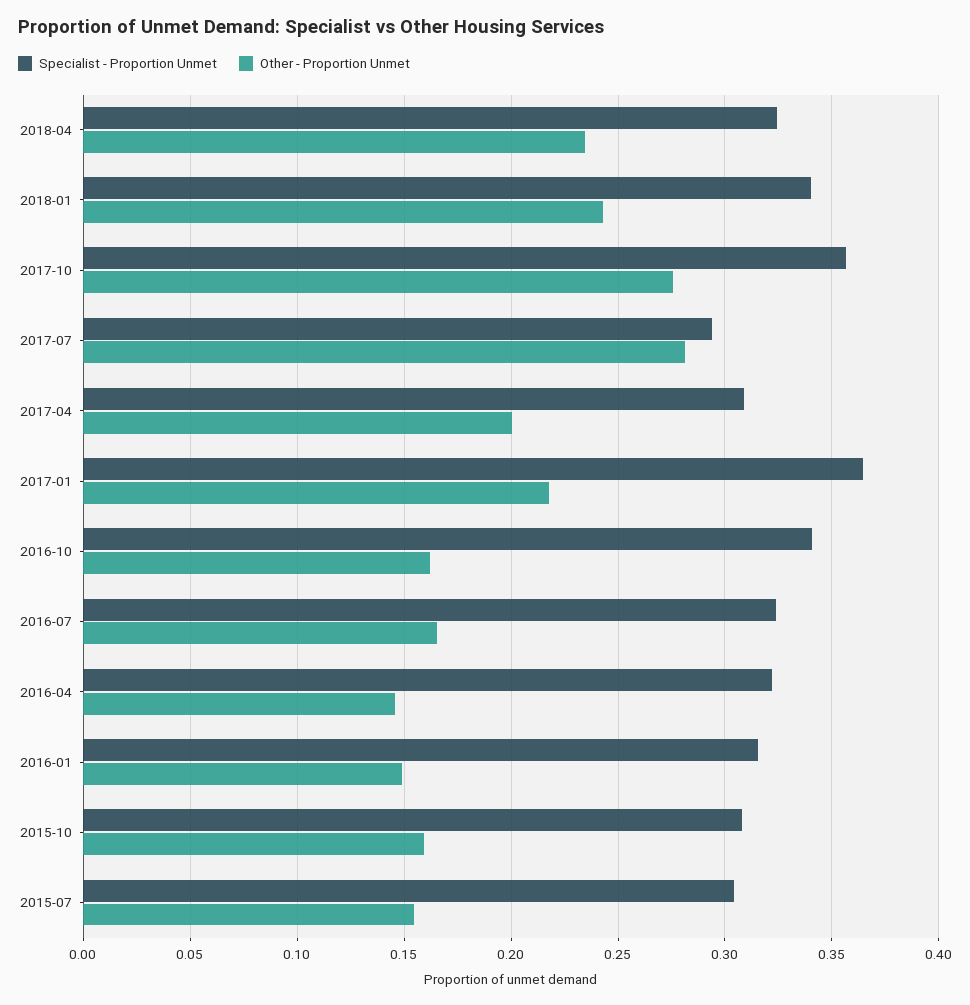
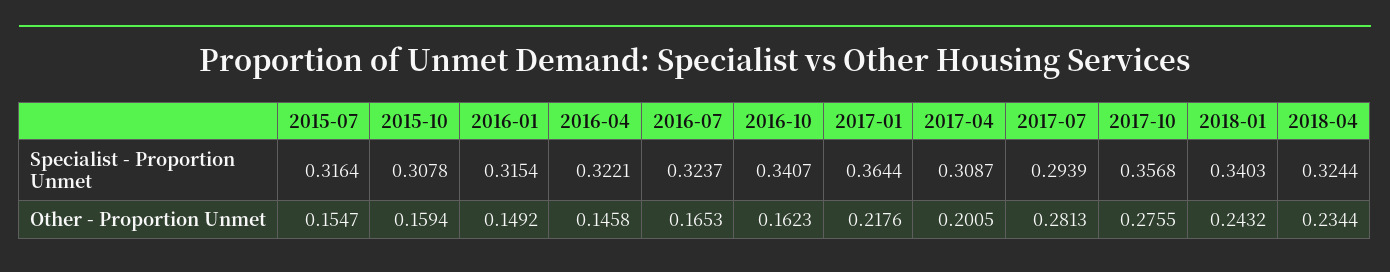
Specialist - Proportion Unmet, 2015-07: 0.305 -> 0.3164

